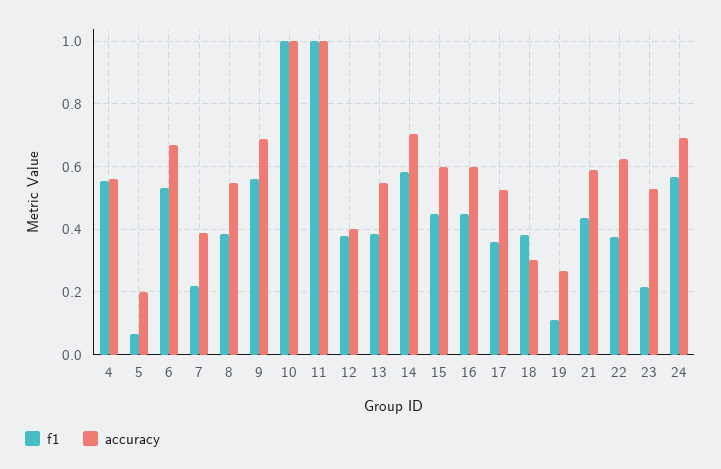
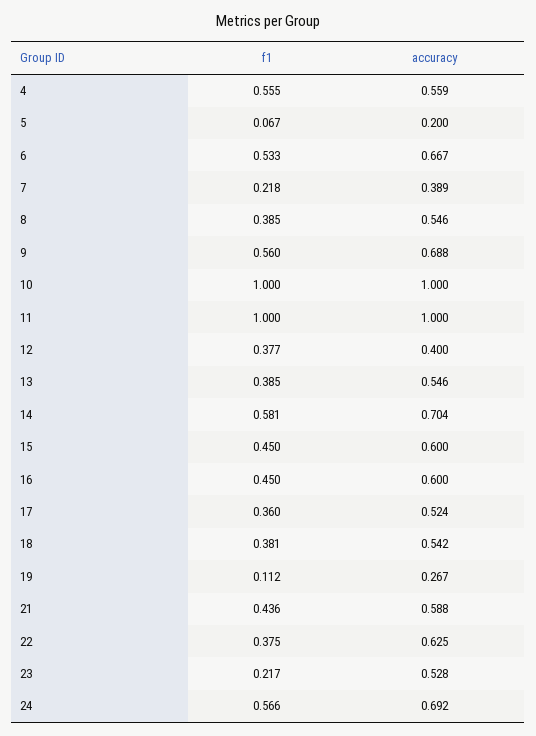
accuracy, 18: 0.3 -> 0.542

